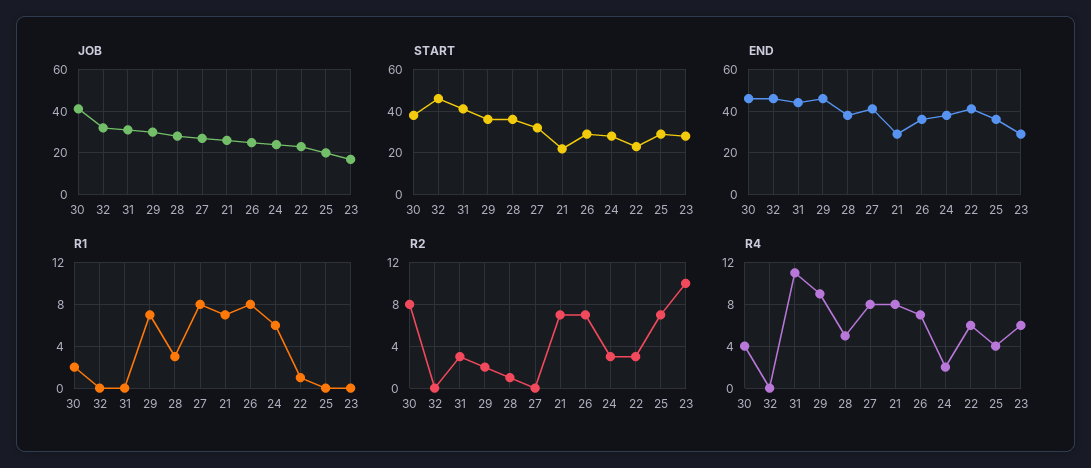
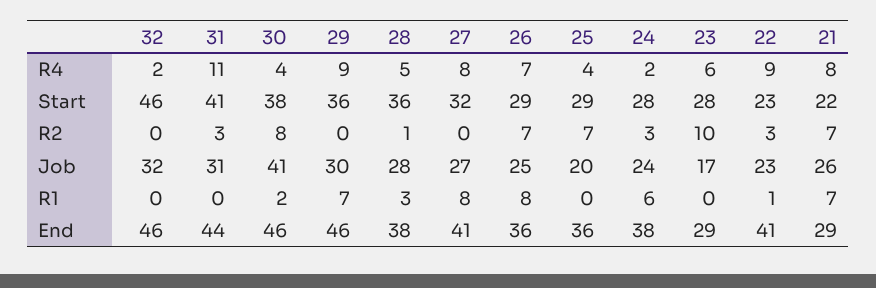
R2, 29: 2 -> 0
R4, 32: 0 -> 2
R4, 22: 6 -> 9

